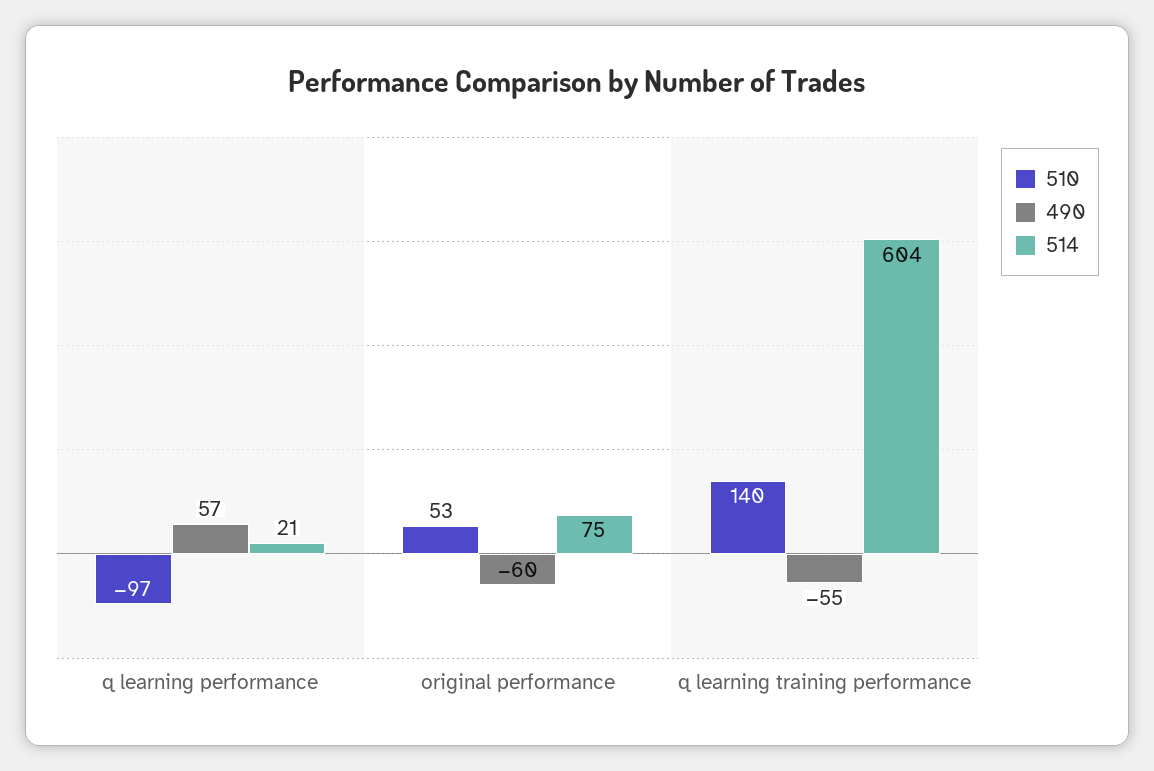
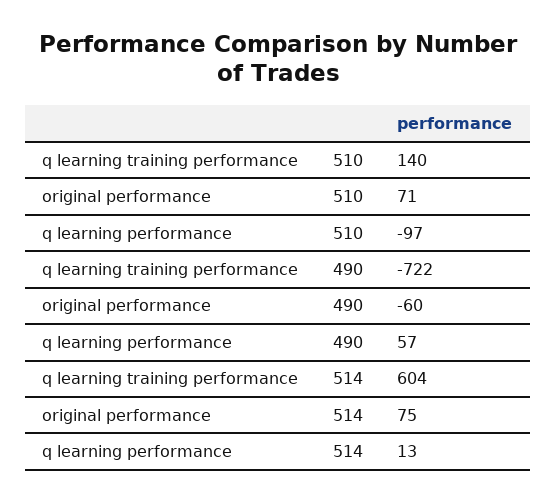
514, q learning performance: 21 -> 13
510, original performance: 53 -> 71
490, q learning training performance: -55 -> -722

